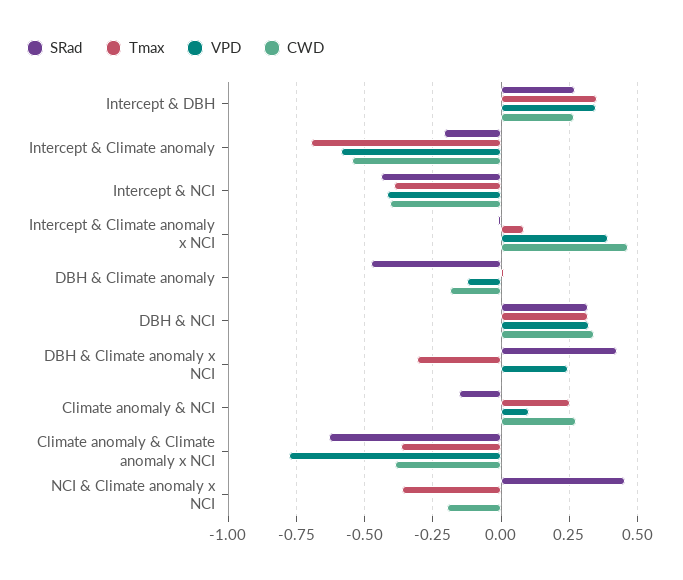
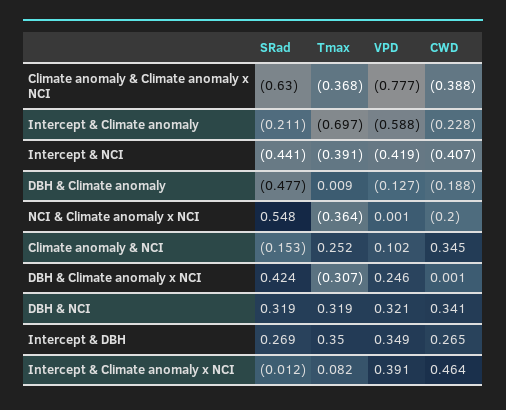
CWD, Intercept & Climate anomaly: -0.55 -> -0.228
CWD, Climate anomaly & NCI: 0.275 -> 0.345
SRad, NCI & Climate anomaly x NCI: 0.45 -> 0.548

